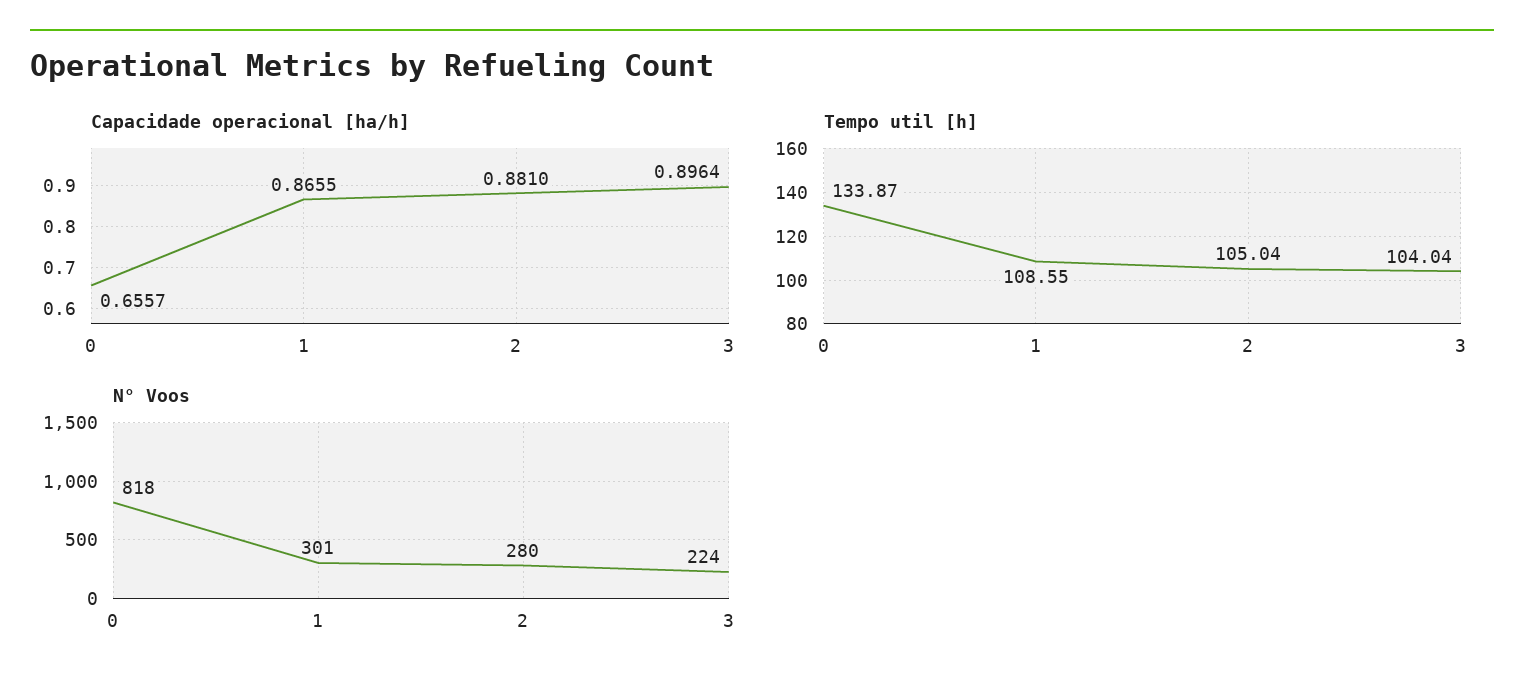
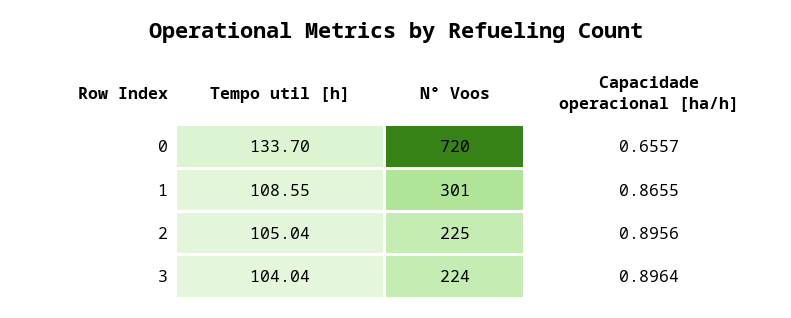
Capacidade operacional [ha/h], 2: 0.881 -> 0.8956
Tempo util [h], 0: 133.87 -> 133.7
N° Voos, 0: 818 -> 720
N° Voos, 2: 280 -> 225

